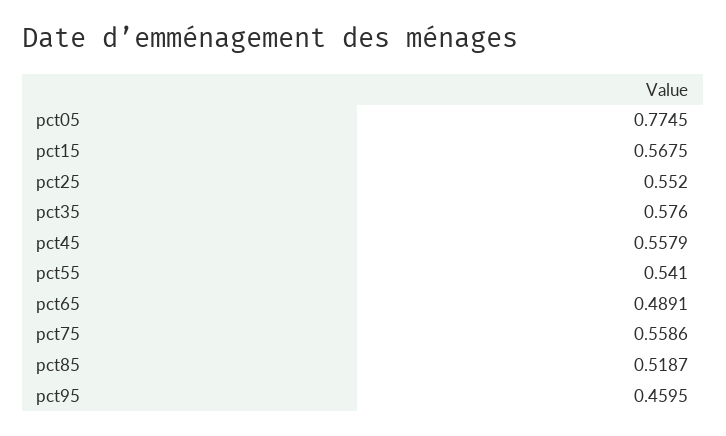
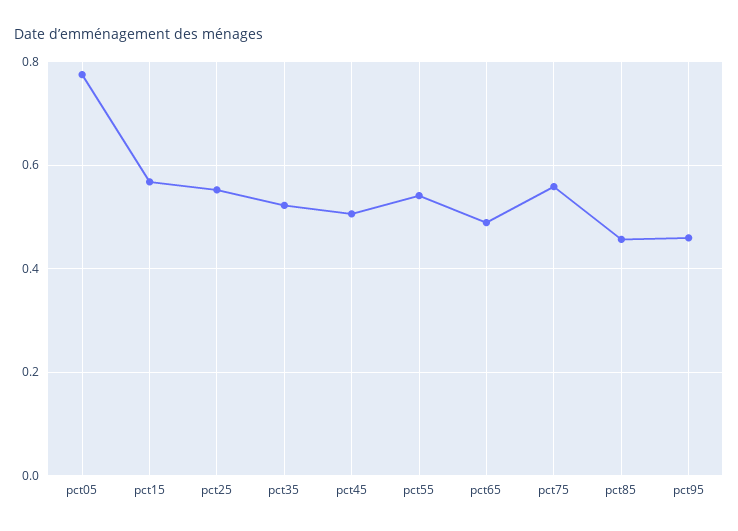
pct35: 0.576 -> 0.52
pct45: 0.5579 -> 0.5
pct85: 0.5187 -> 0.46

